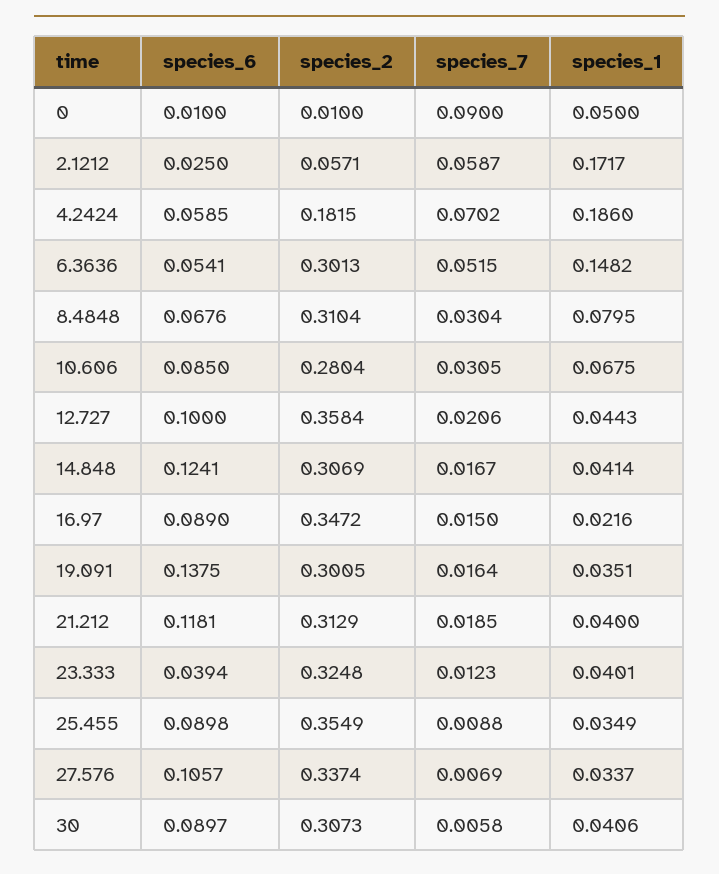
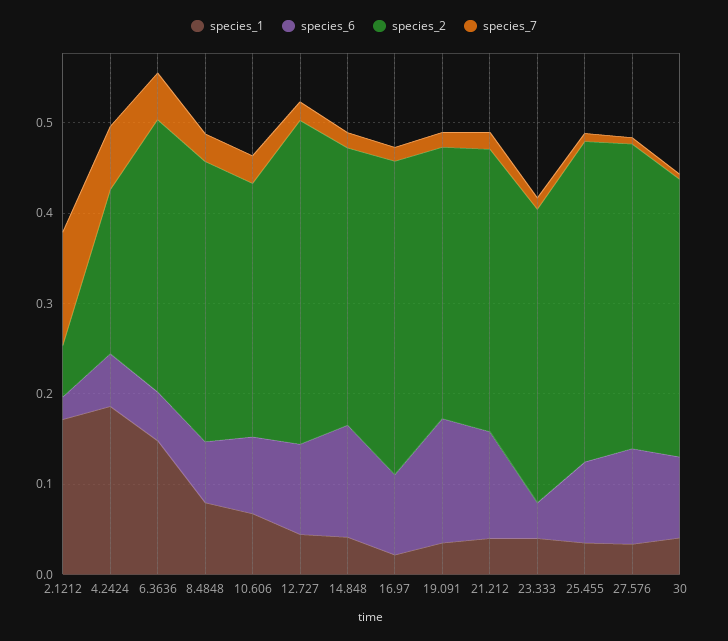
species_6, 0: 0.01 -> none
species_2, 0: 0.01 -> none
species_7, 0: 0.09 -> none
species_1, 0: 0.05 -> none
species_7, 2.1212: 0.0587 -> 0.12

